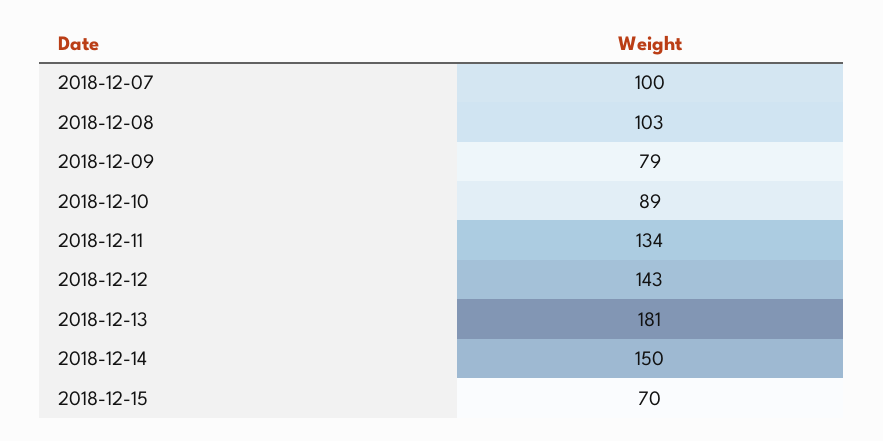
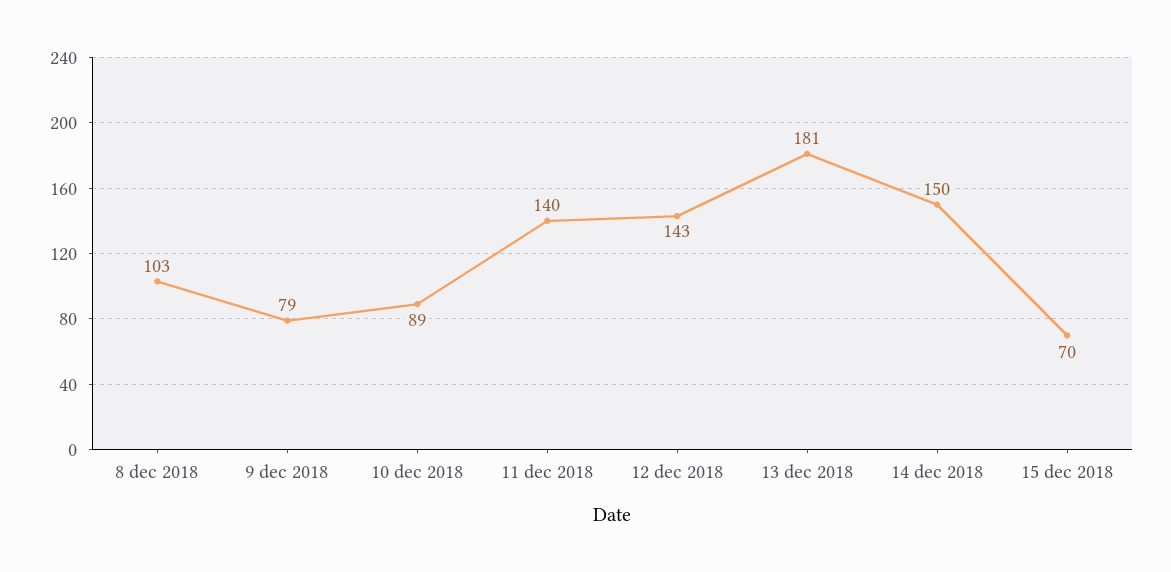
2018-12-07: 100 -> none
2018-12-11: 134 -> 140

